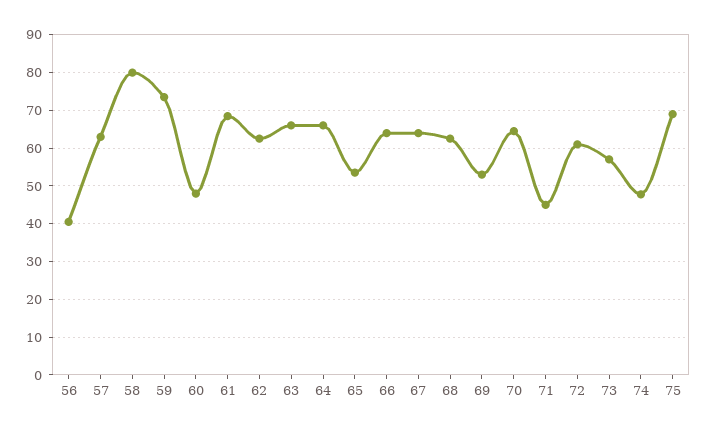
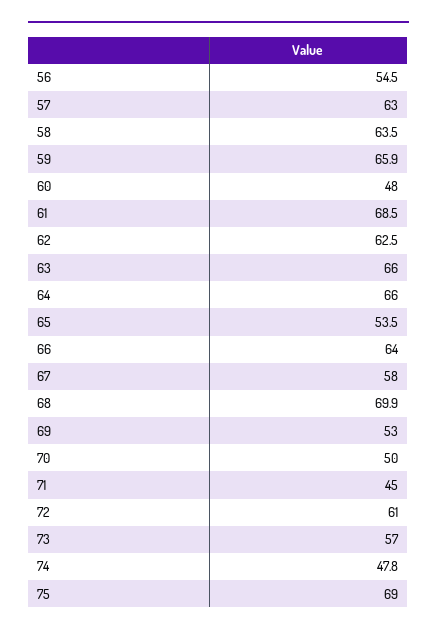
56: 40 -> 54.5
58: 80 -> 63.5
59: 74 -> 65.9
67: 64 -> 58
68: 62 -> 69.9
70: 64 -> 50

